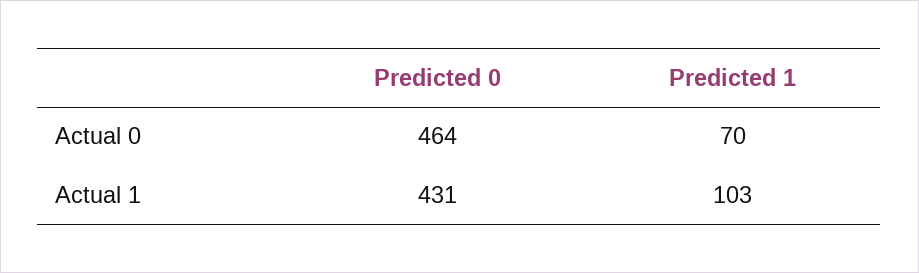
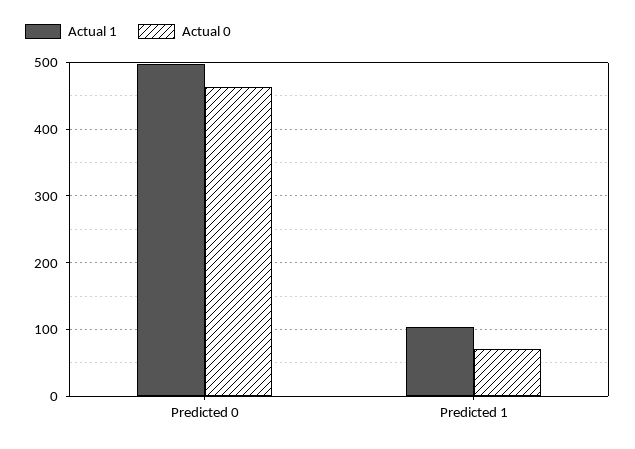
Actual 1, Predicted 0: 431 -> 500

